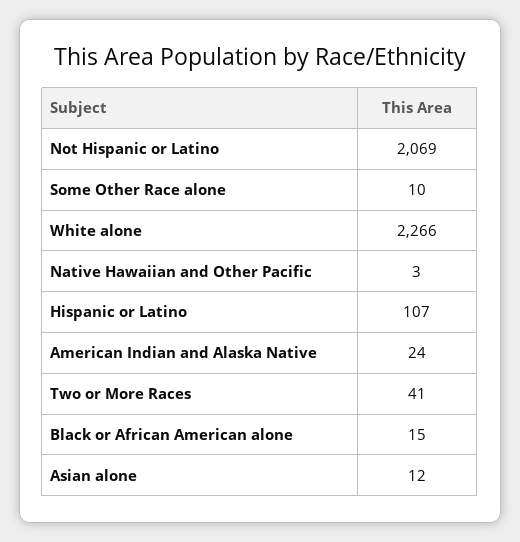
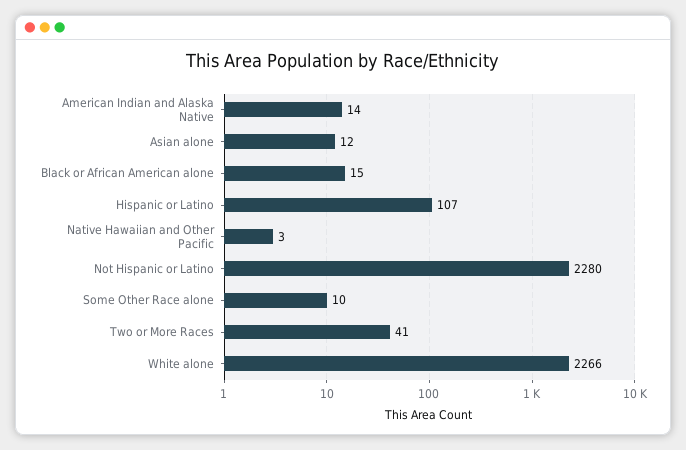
Not Hispanic or Latino: 2069 -> 2280
American Indian and Alaska Native: 24 -> 14

